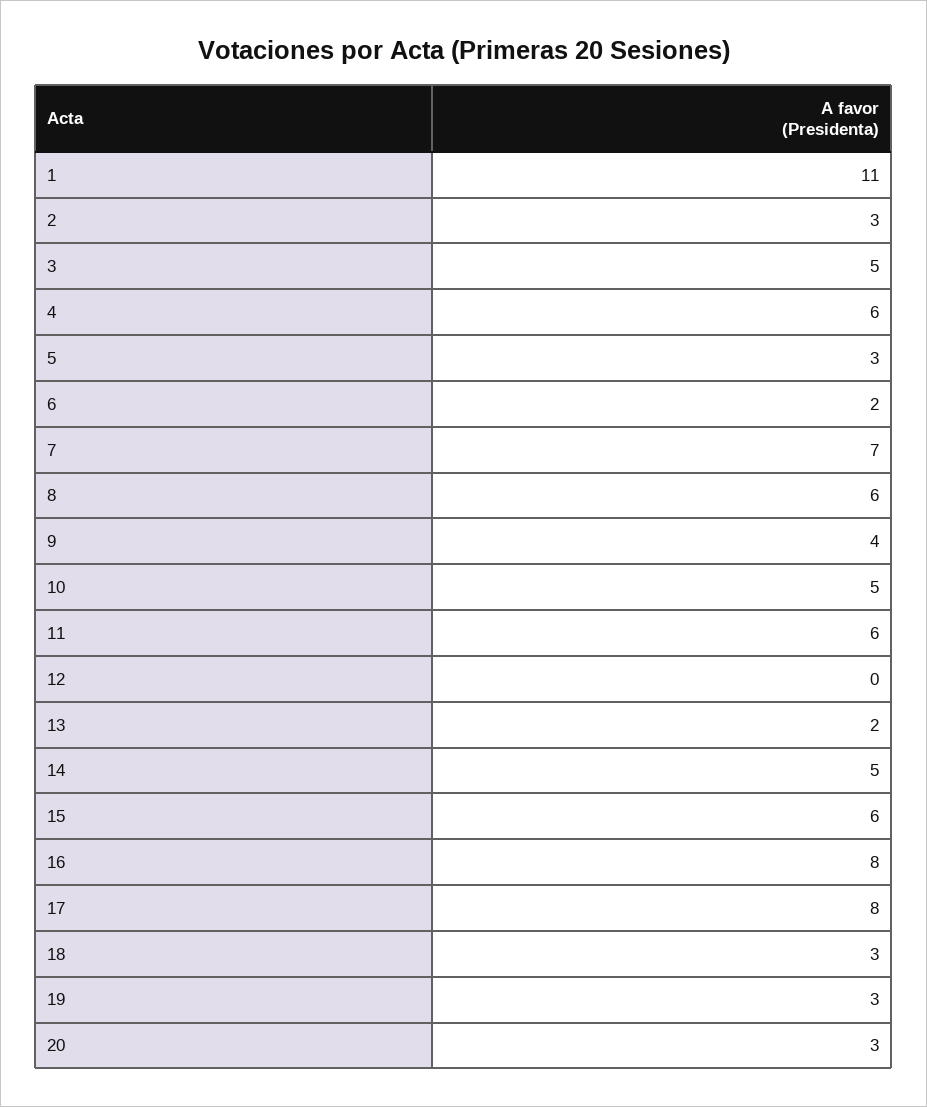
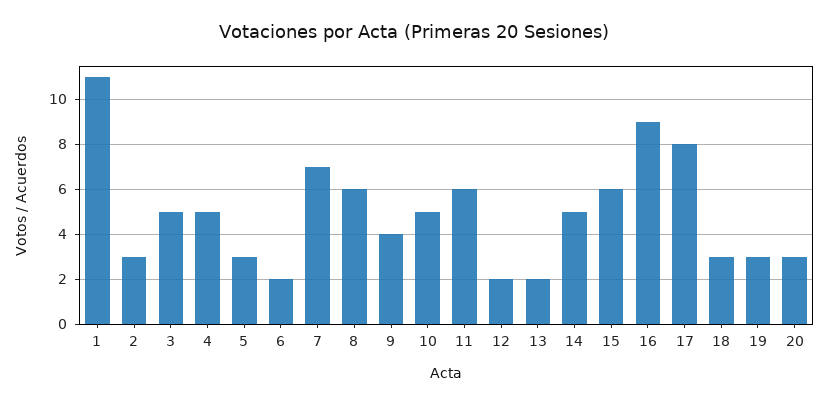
4: 6 -> 5
12: 0 -> 2
16: 8 -> 9

